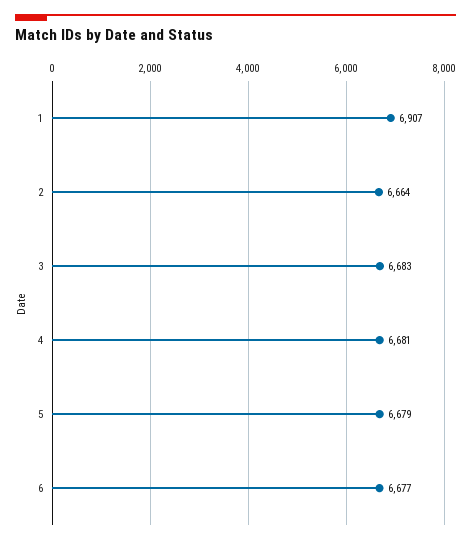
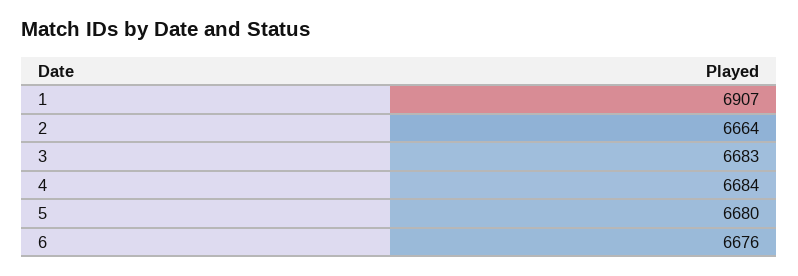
4: 6681 -> 6684
5: 6679 -> 6680
6: 6677 -> 6676

